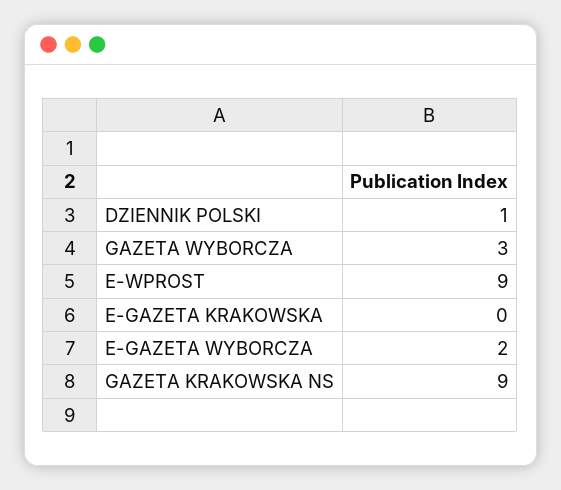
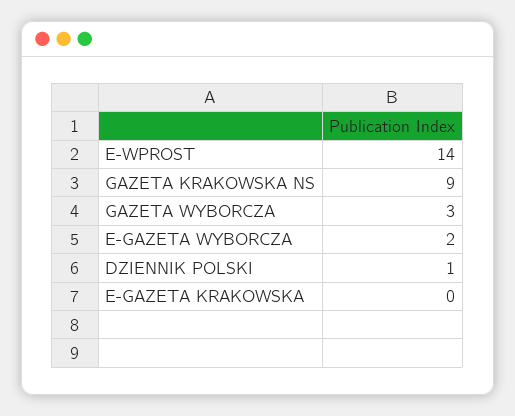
E-WPROST: 9 -> 14

